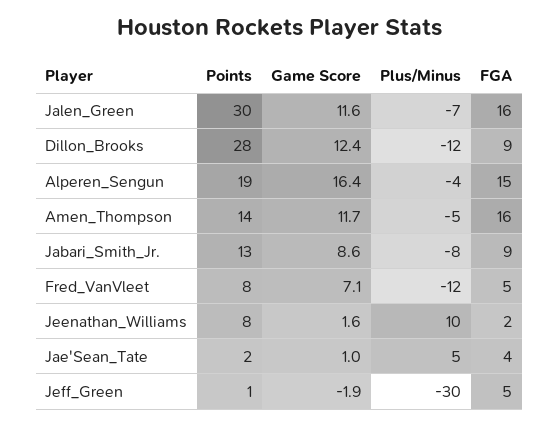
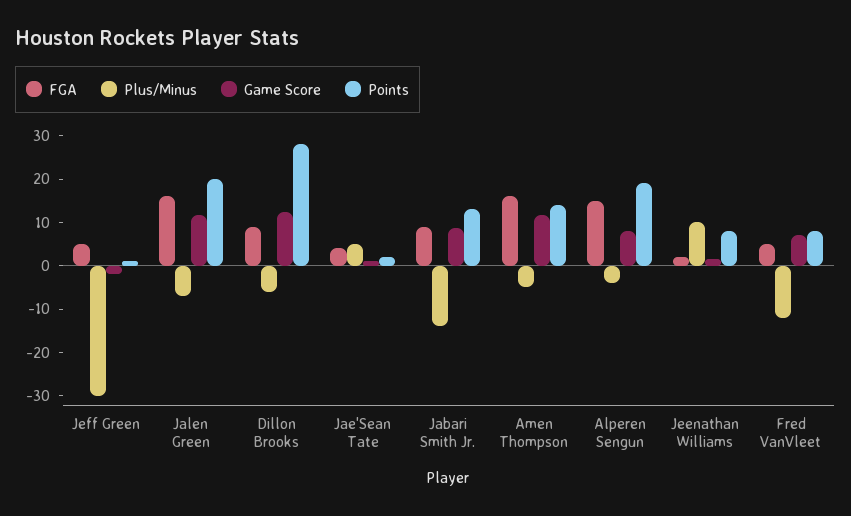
Points, Jalen_Green: 30 -> 20
Plus/Minus, Dillon_Brooks: -12 -> -6
Game Score, Alperen_Sengun: 16.4 -> 8
Plus/Minus, Jabari_Smith_Jr.: -8 -> -14

